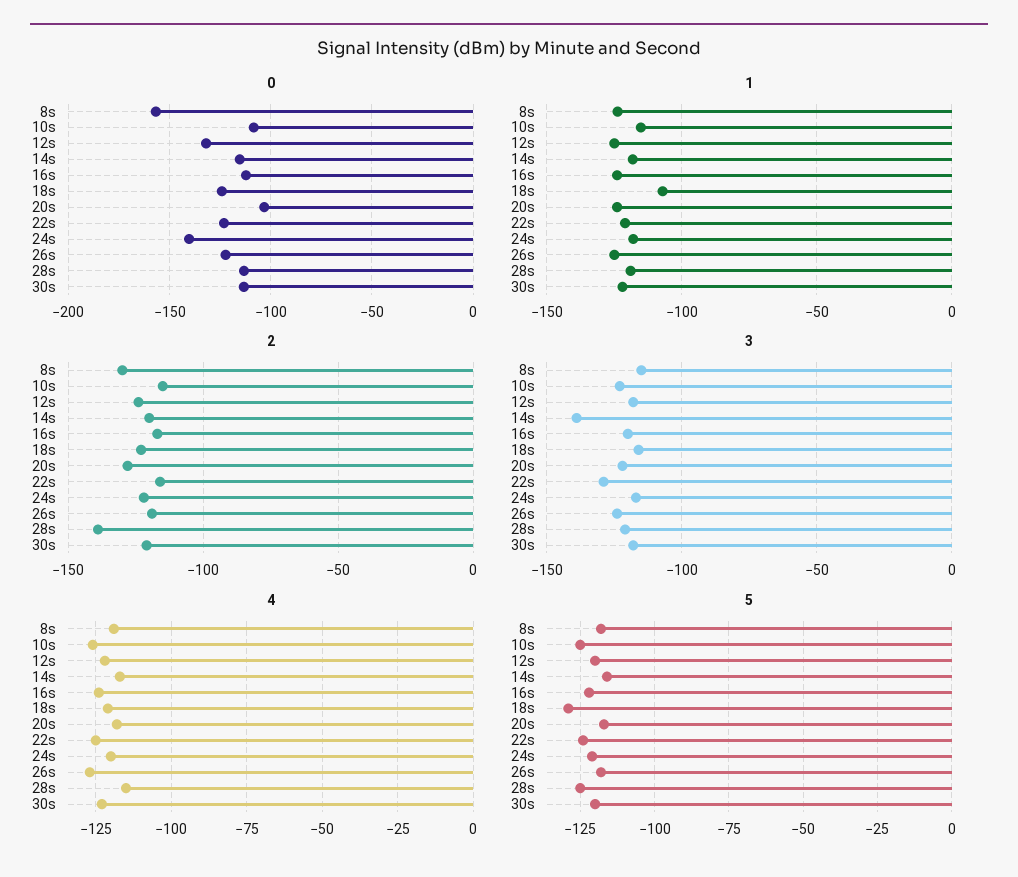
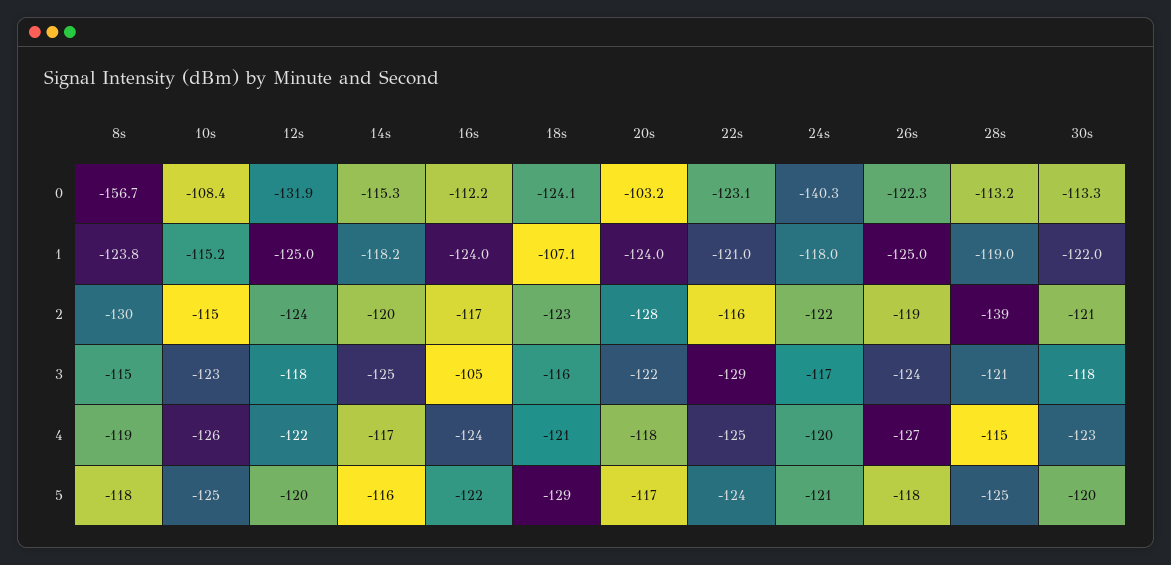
3, 14s: -140 -> -125
3, 16s: -120 -> -105

